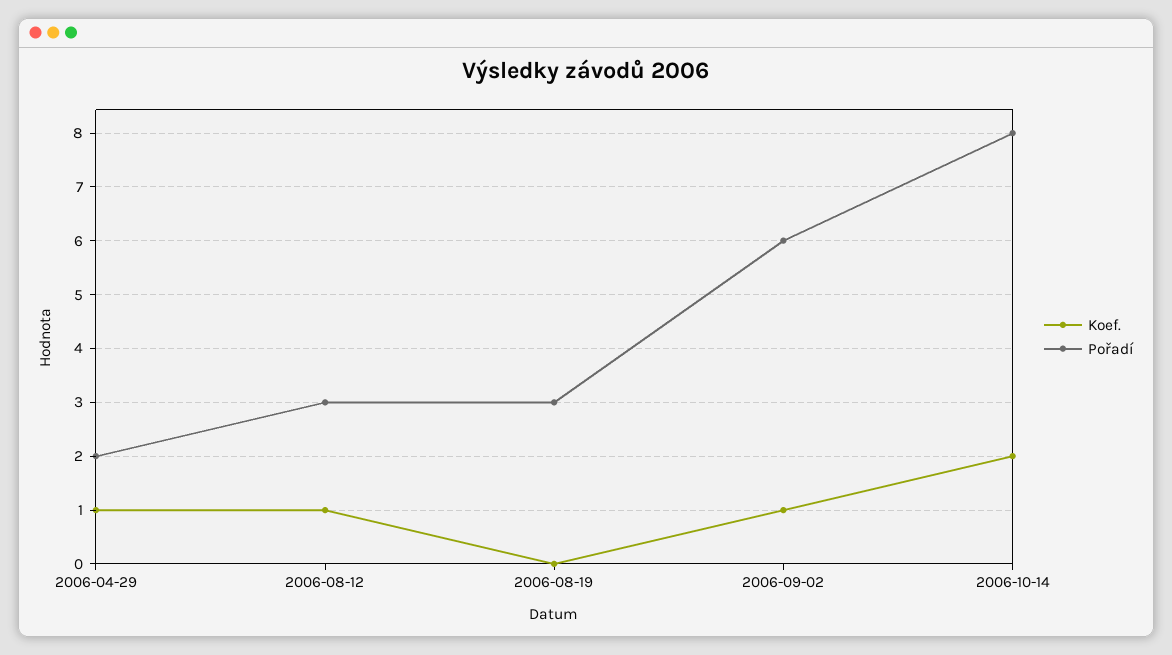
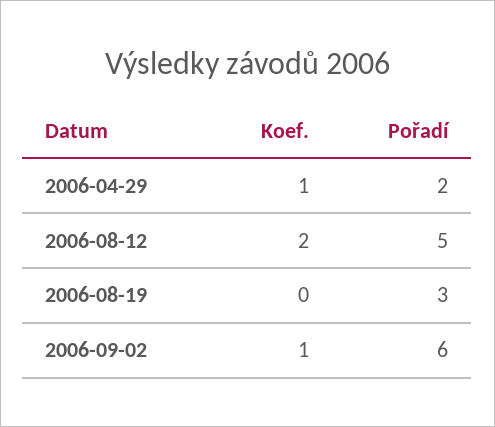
Koef., 2006-08-12: 1 -> 2
Pořadí, 2006-08-12: 3 -> 5
Koef., 2006-10-14: 2 -> none
Pořadí, 2006-10-14: 8 -> none

